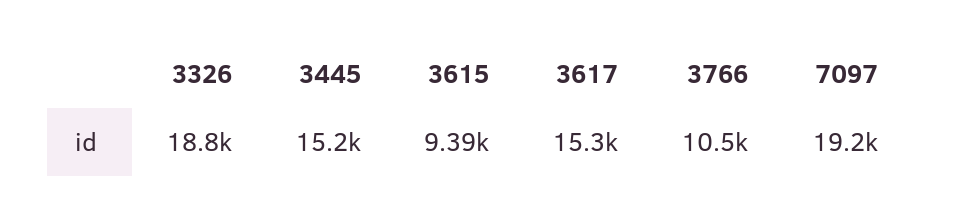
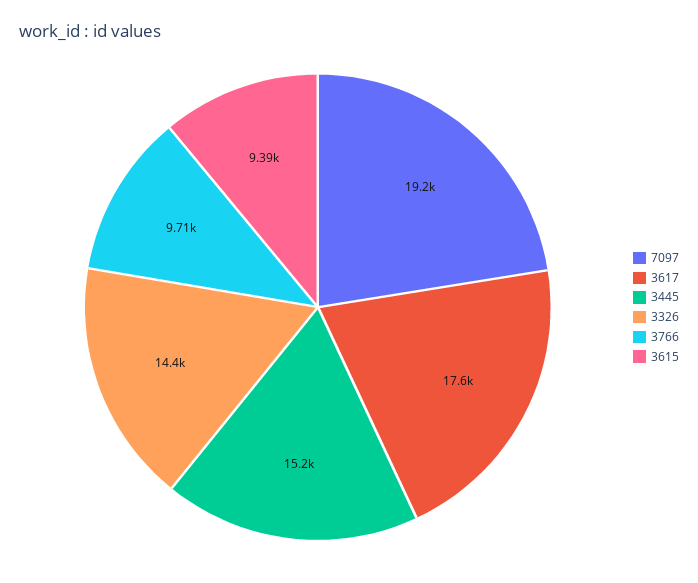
3326: 18800 -> 14400
3617: 15300 -> 17600
3766: 10500 -> 9710

